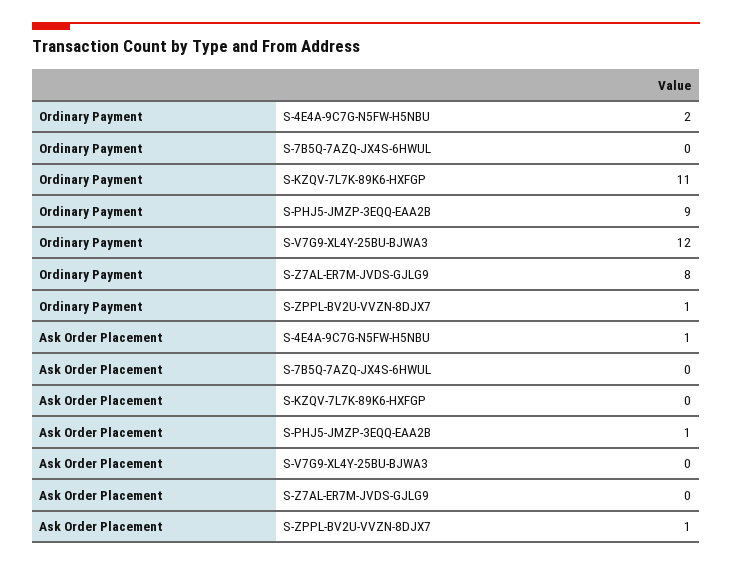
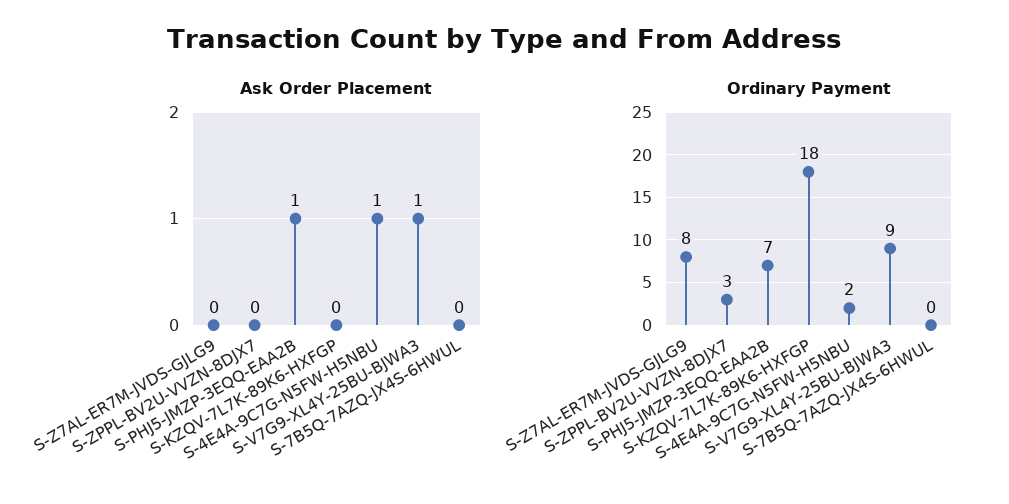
Ordinary Payment, S-KZQV-7L7K-89K6-HXFGP: 11 -> 18
Ordinary Payment, S-PHJ5-JMZP-3EQQ-EAA2B: 9 -> 7
Ordinary Payment, S-V7G9-XL4Y-25BU-BJWA3: 12 -> 9
Ordinary Payment, S-ZPPL-BV2U-VVZN-8DJX7: 1 -> 3
Ask Order Placement, S-V7G9-XL4Y-25BU-BJWA3: 0 -> 1
Ask Order Placement, S-ZPPL-BV2U-VVZN-8DJX7: 1 -> 0

